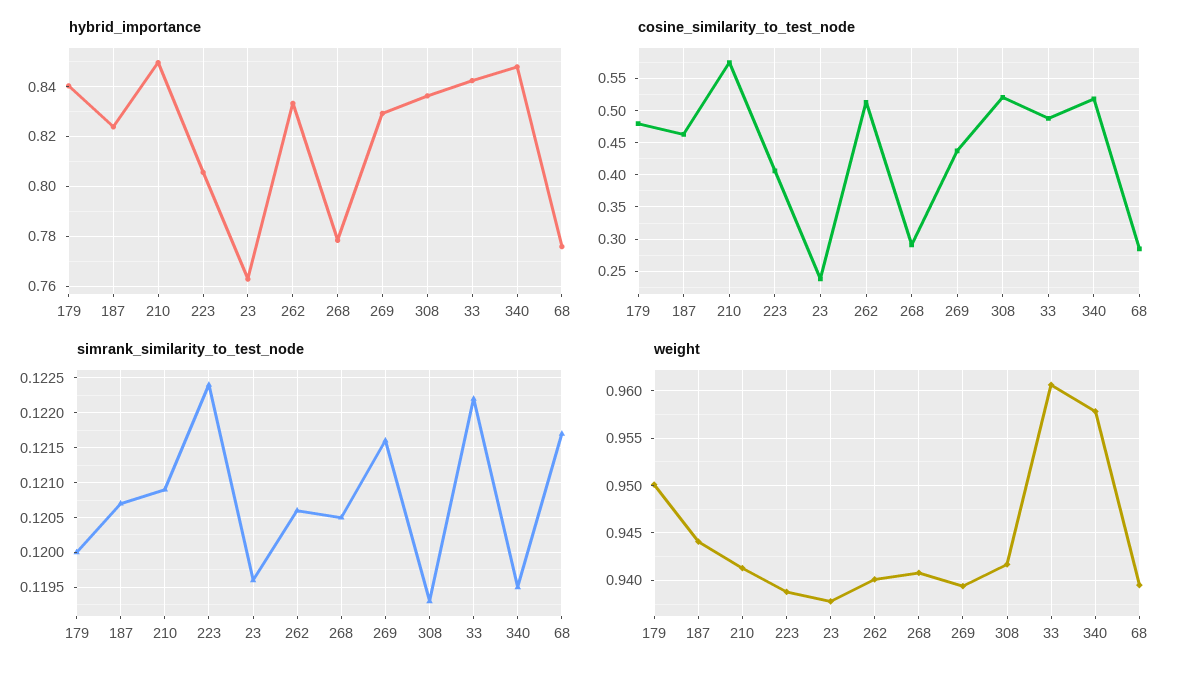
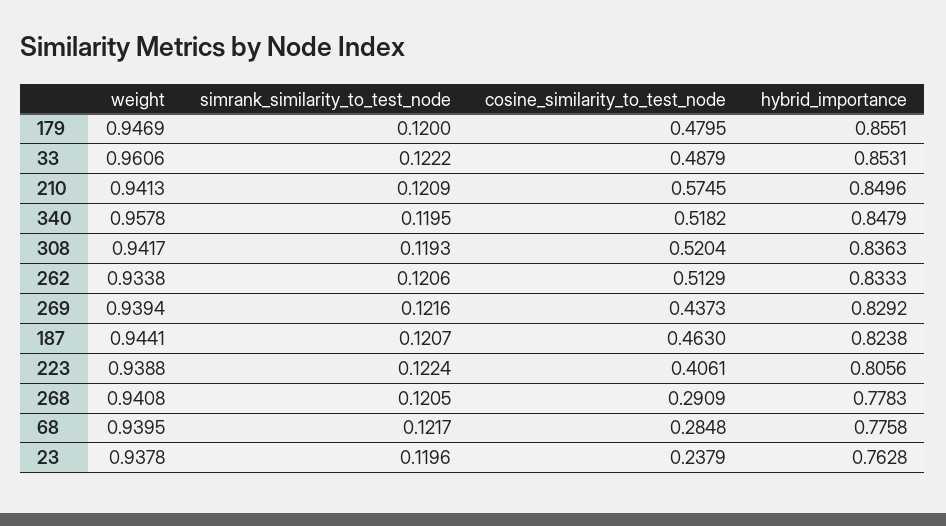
hybrid_importance, 179: 0.84 -> 0.8551
hybrid_importance, 33: 0.8425 -> 0.8531
weight, 179: 0.95 -> 0.9469
weight, 262: 0.94 -> 0.9338

